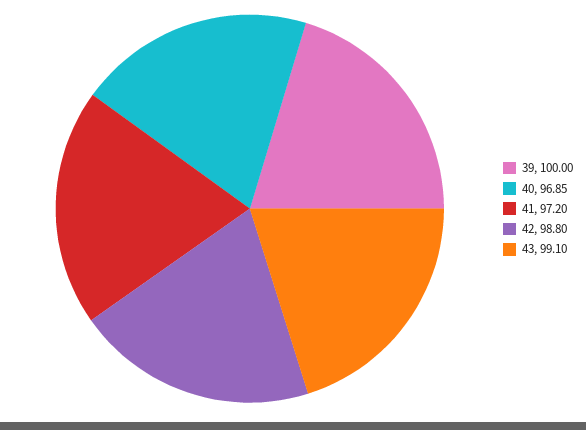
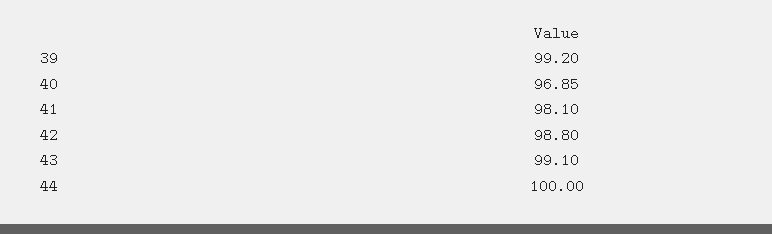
39: 100 -> 99.2
41: 97.2 -> 98.1
44: none -> 100

